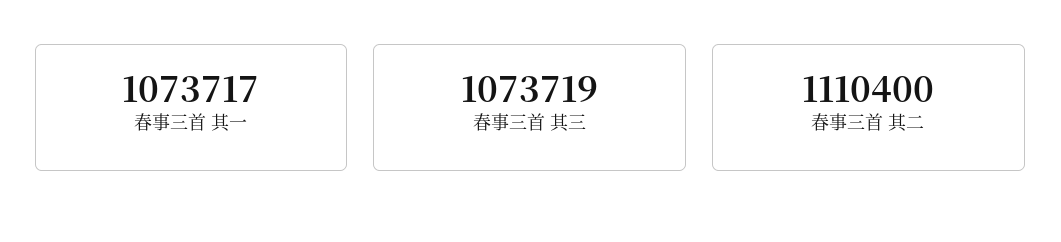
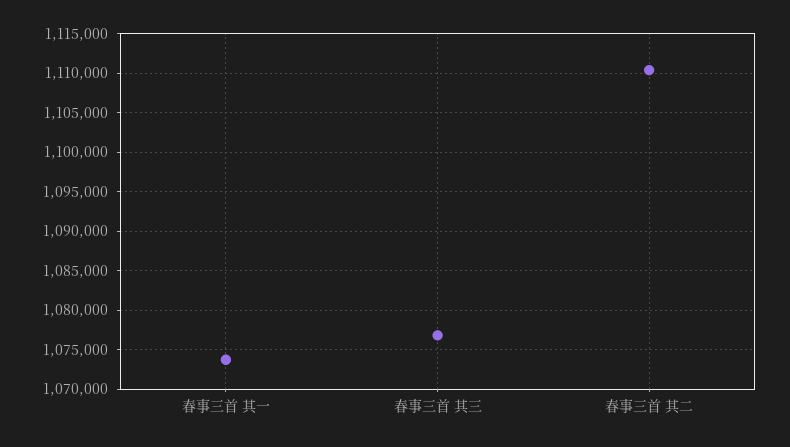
春事三首 其三: 1073719 -> 1077000

